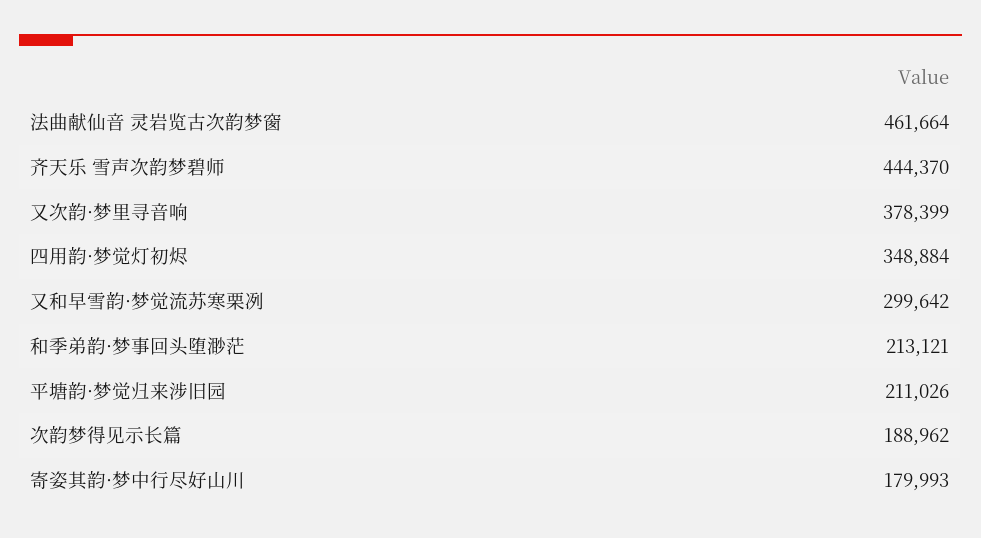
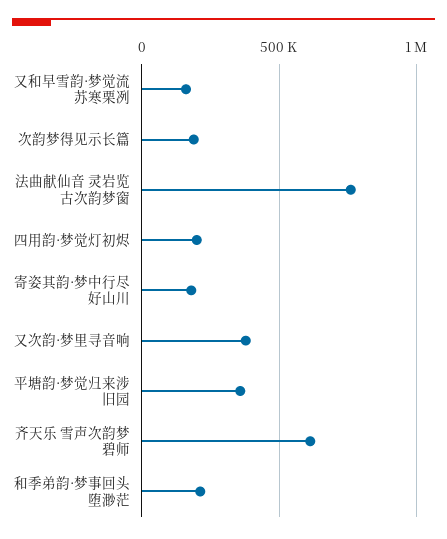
法曲献仙音 灵岩览古次韵梦窗: 461664 -> 750000
齐天乐 雪声次韵梦碧师: 444370 -> 600000
四用韵·梦觉灯初烬: 348884 -> 200000
又和早雪韵·梦觉流苏寒栗冽: 299642 -> 150000
平塘韵·梦觉归来涉旧园: 211026 -> 350000

